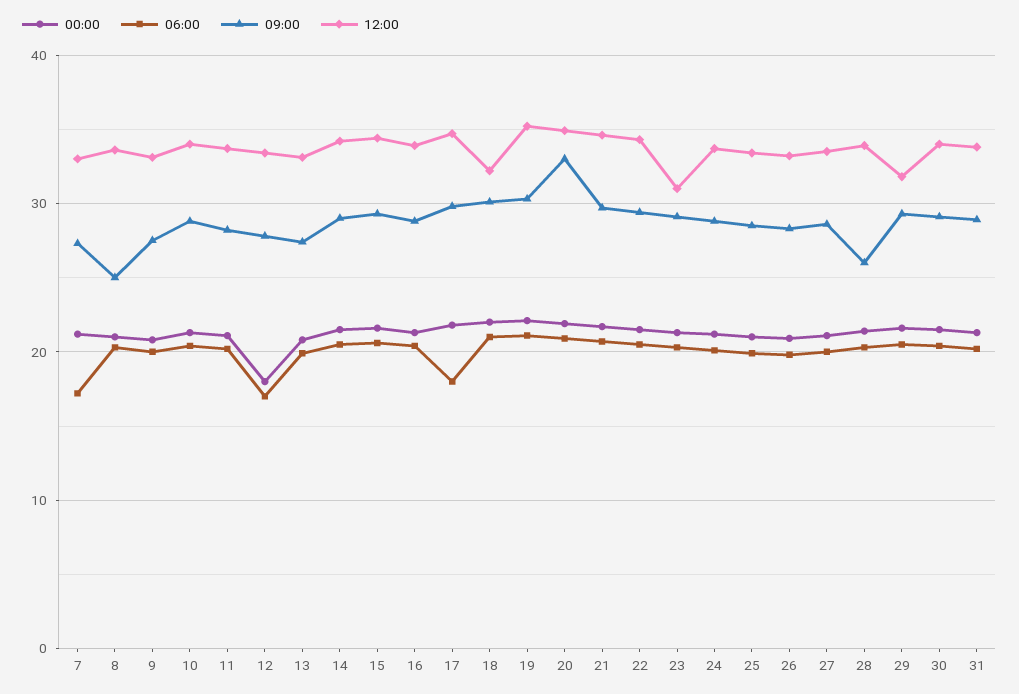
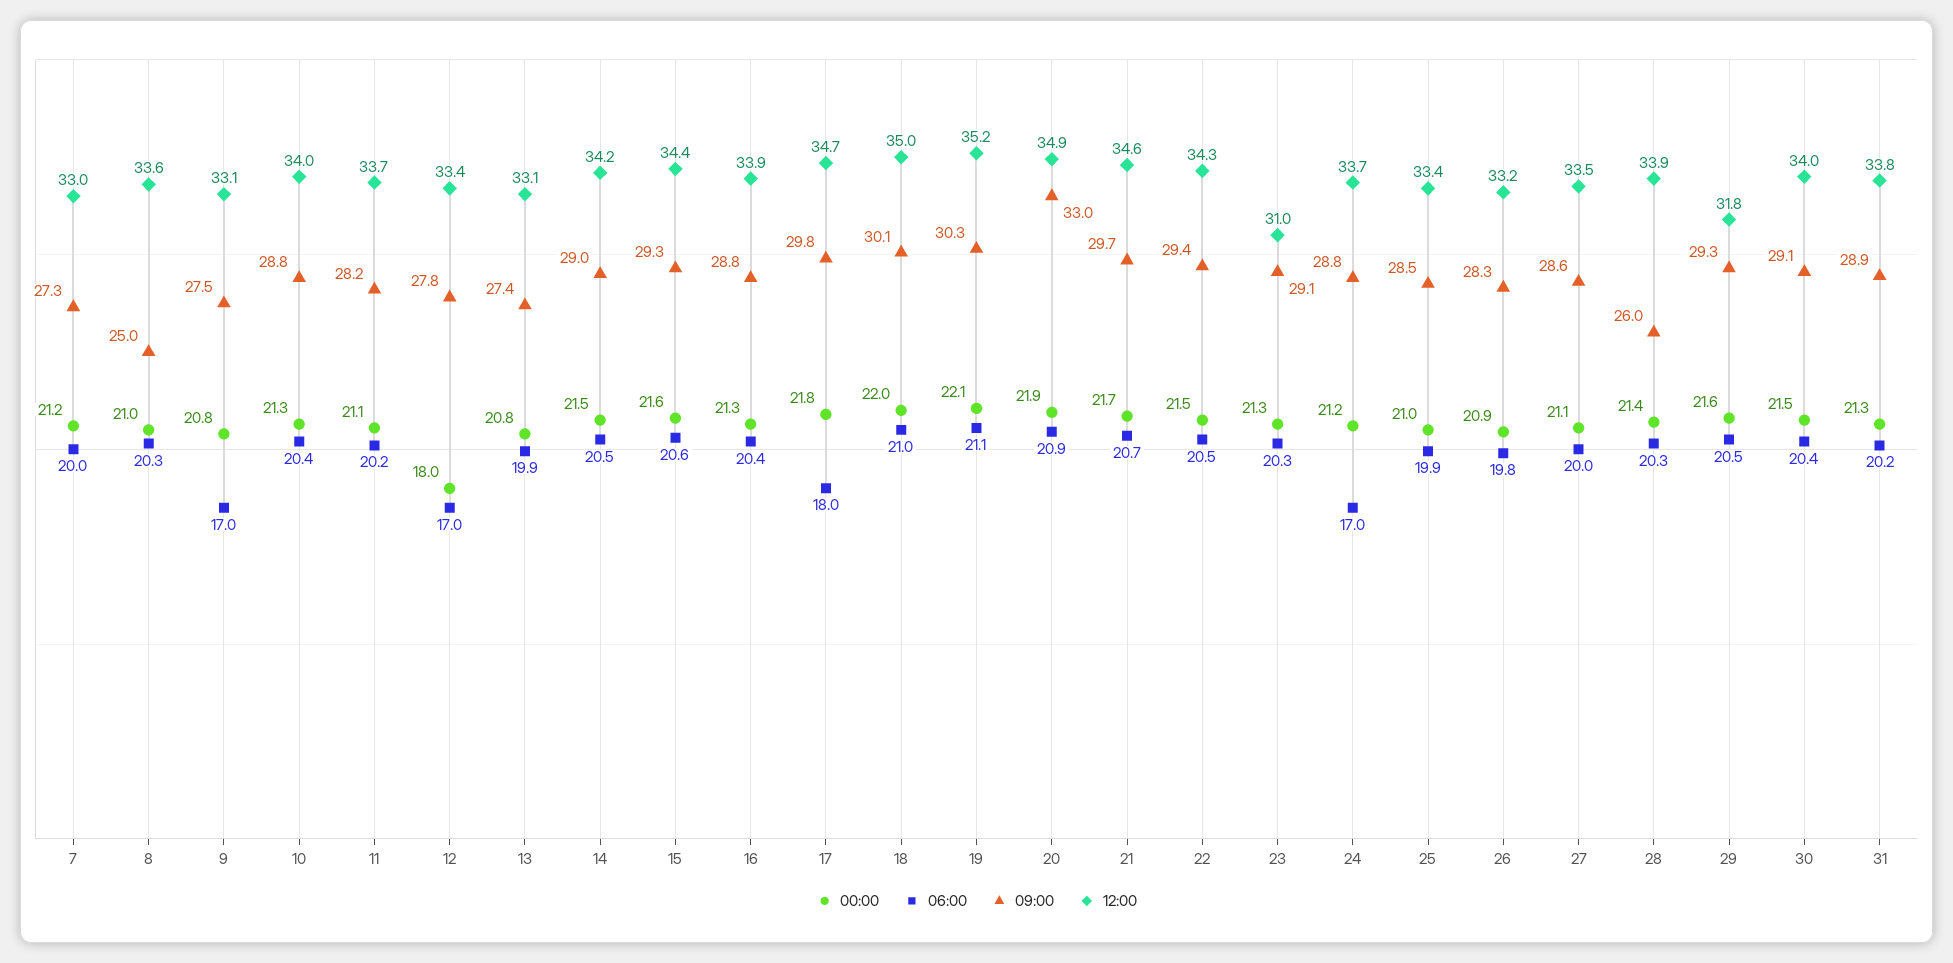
06:00, 7: 17 -> 20
06:00, 9: 20 -> 17
12:00, 18: 32 -> 35
06:00, 24: 20 -> 17

